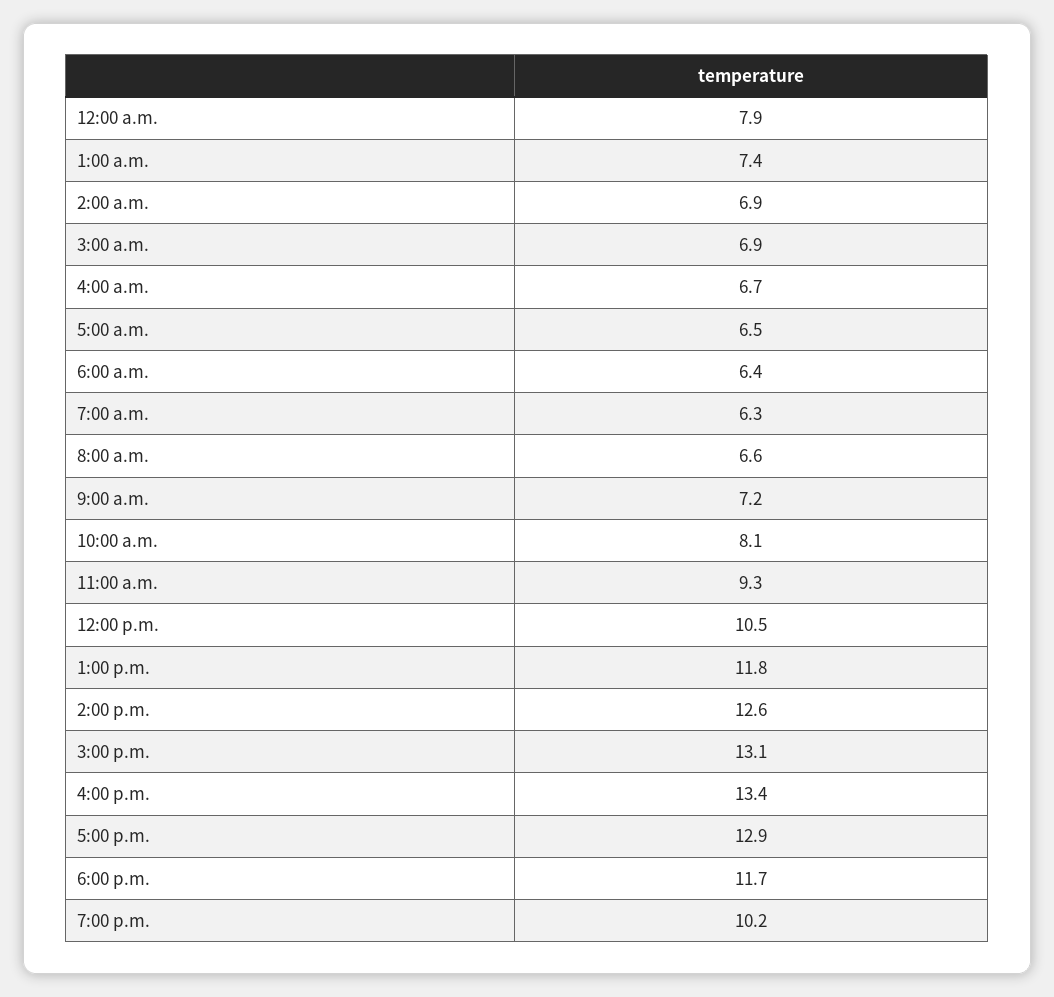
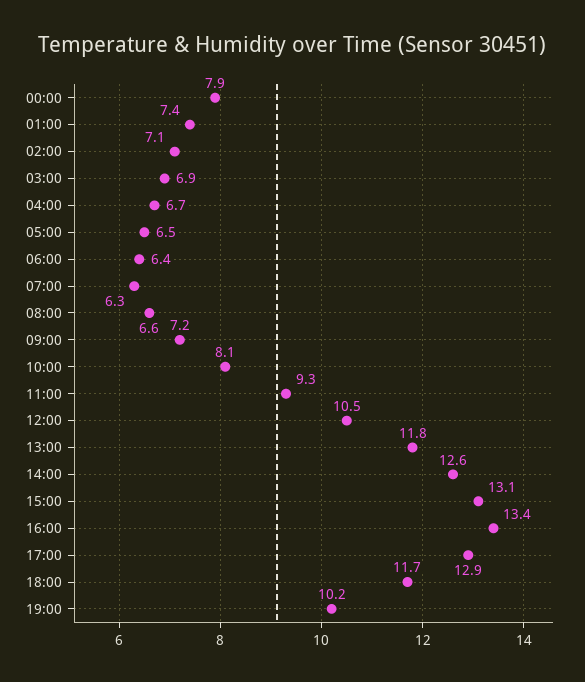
2:00 a.m.: 6.9 -> 7.1

